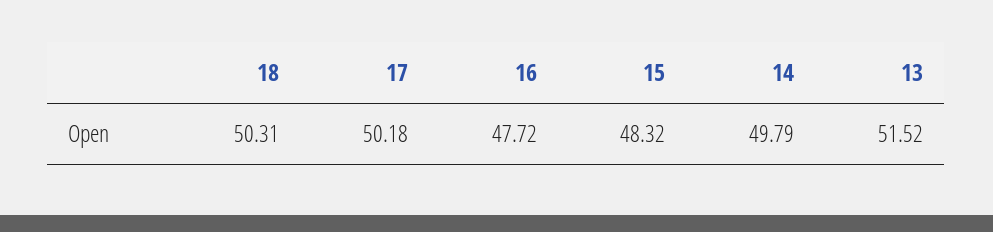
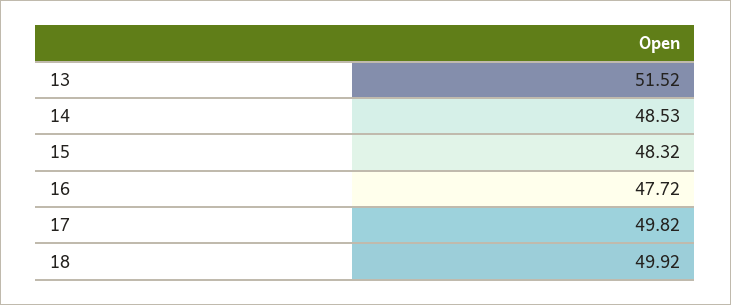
18: 50.31 -> 49.92
17: 50.18 -> 49.82
14: 49.79 -> 48.53

